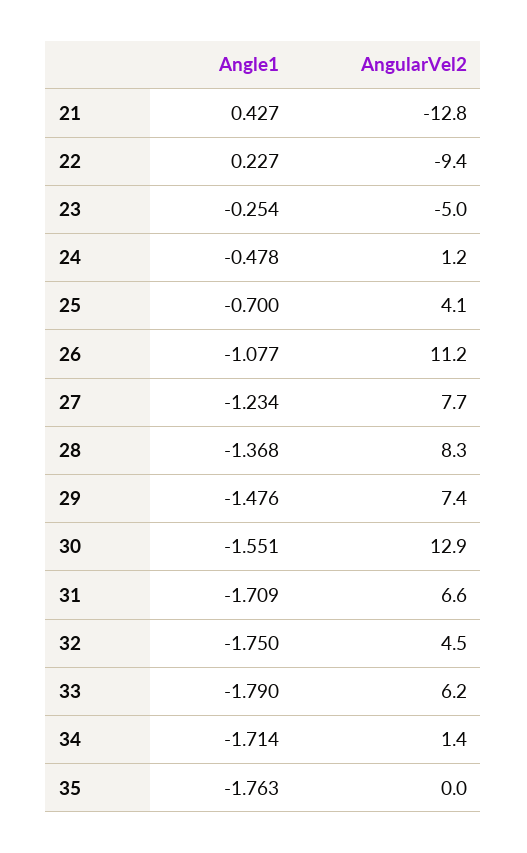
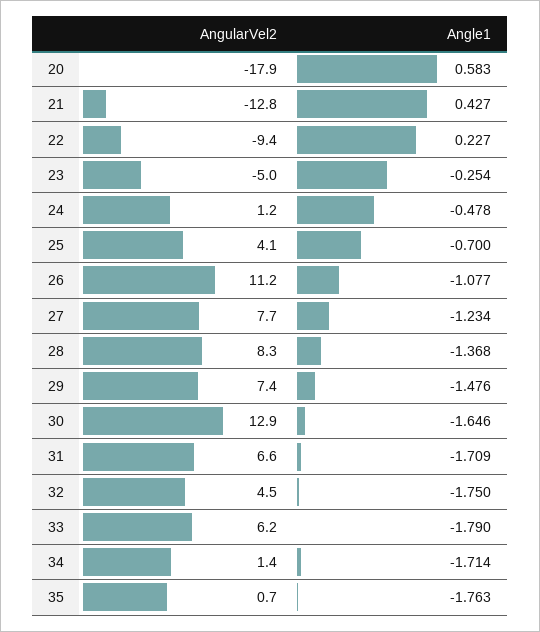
Angle1, 30: -1.551 -> -1.646
AngularVel2, 35: 0 -> 0.7
AngularVel2, 20: none -> -17.9
Angle1, 20: none -> 0.583

